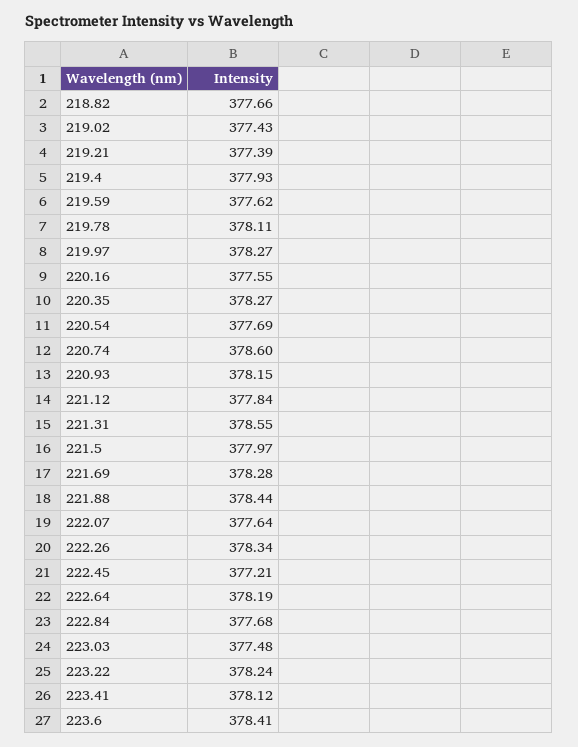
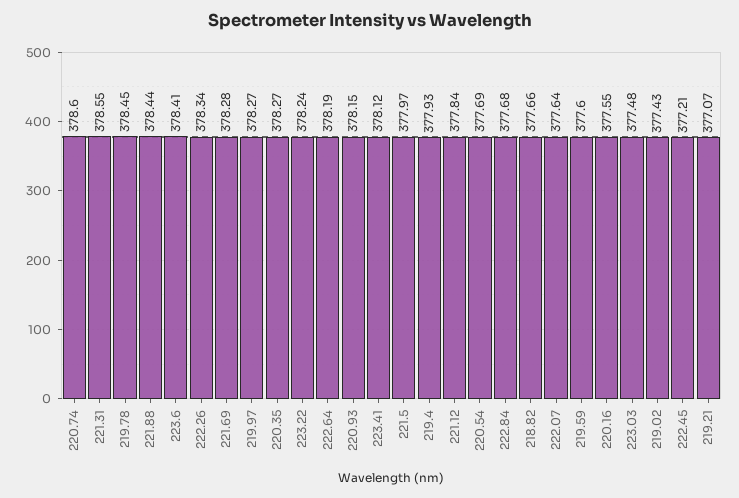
219.21: 377.39 -> 377.07
219.59: 377.62 -> 377.6
219.78: 378.11 -> 378.45

